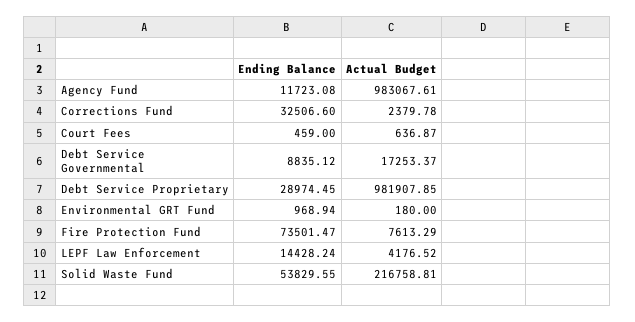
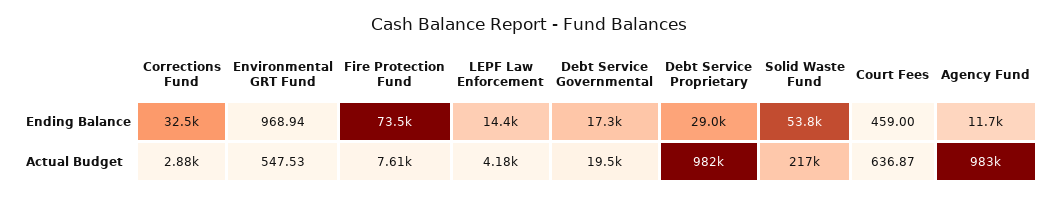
Actual Budget, Corrections Fund: 2379.78 -> 2880
Ending Balance, Debt Service Governmental: 8835.12 -> 17300
Actual Budget, Debt Service Governmental: 17253.37 -> 19500
Actual Budget, Environmental GRT Fund: 180 -> 547.53

